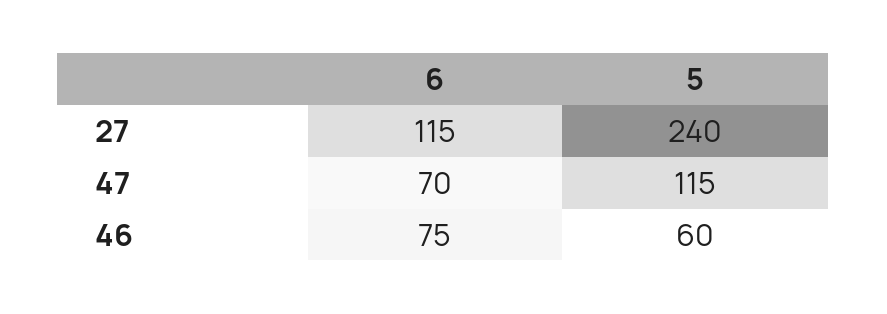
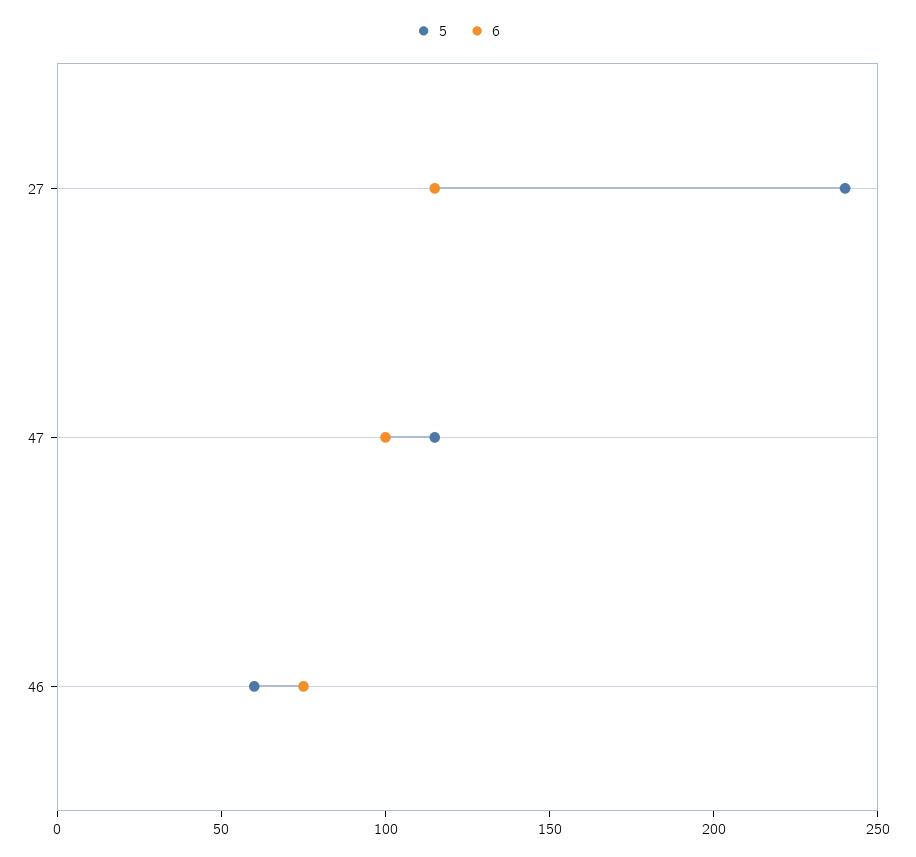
6, 47: 70 -> 100

